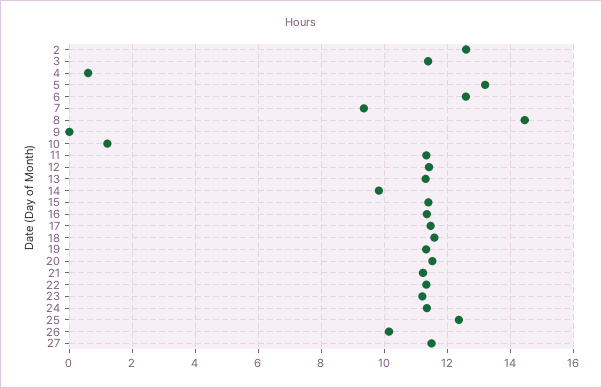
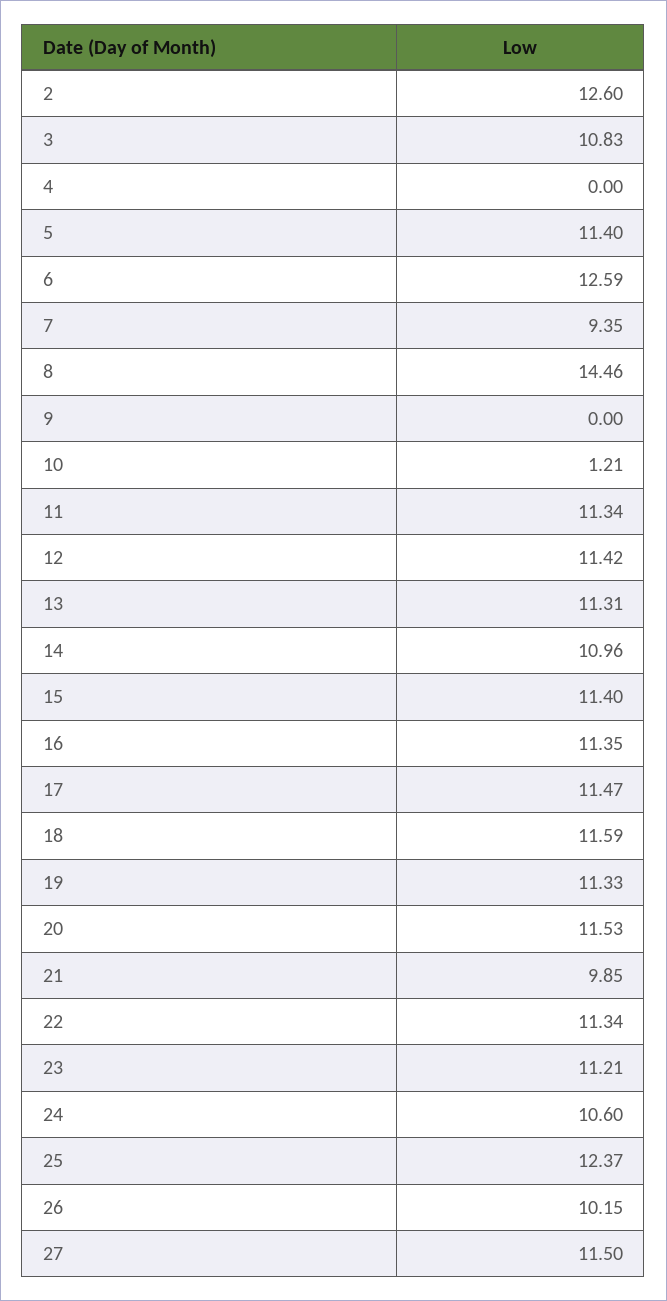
3: 11.4 -> 10.83
4: 0.6 -> 0
5: 13.2 -> 11.4
14: 9.8 -> 10.96
21: 11.2 -> 9.85
24: 11.4 -> 10.6

